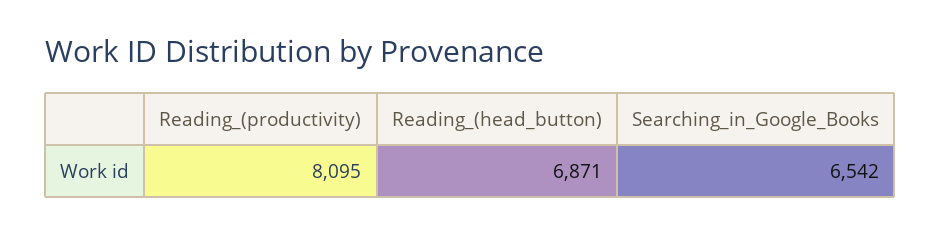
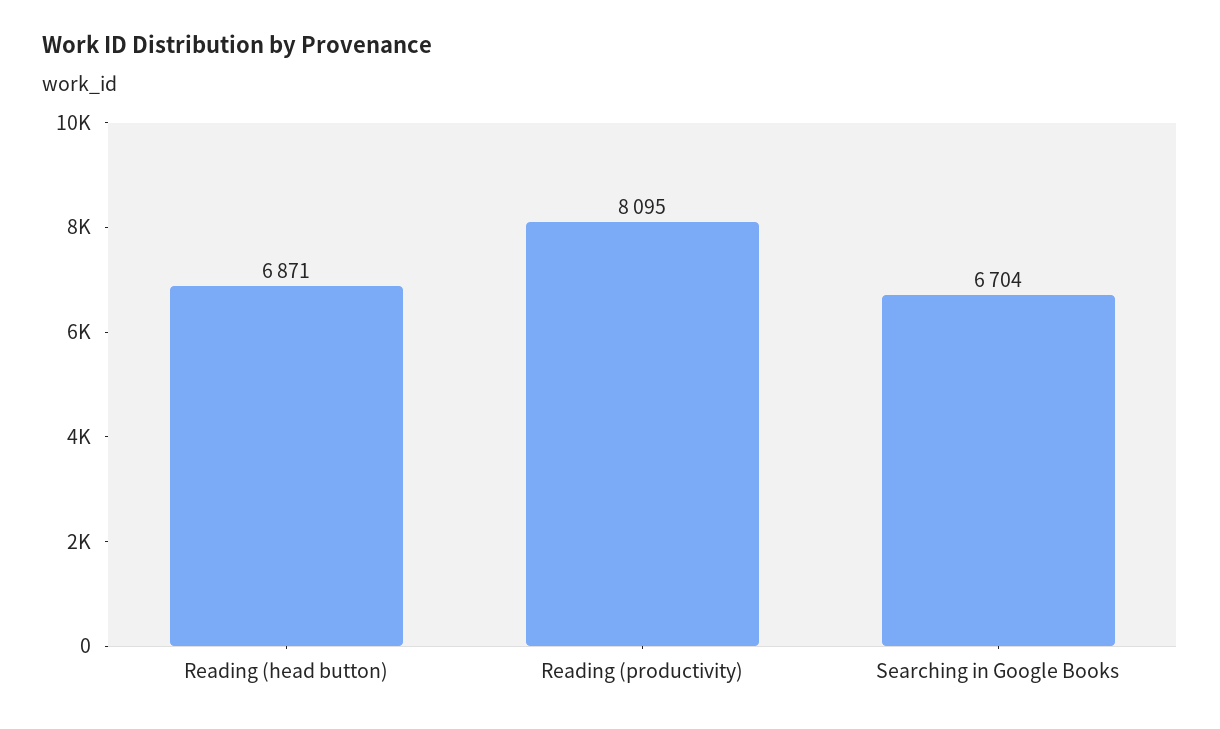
Searching_in_Google_Books: 6542 -> 6704

